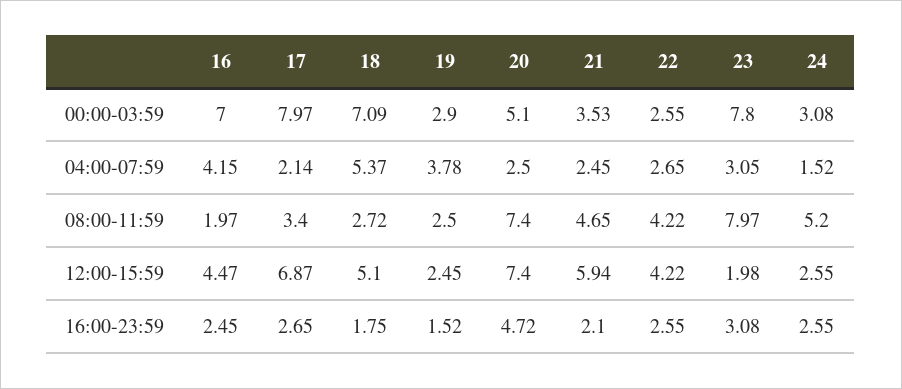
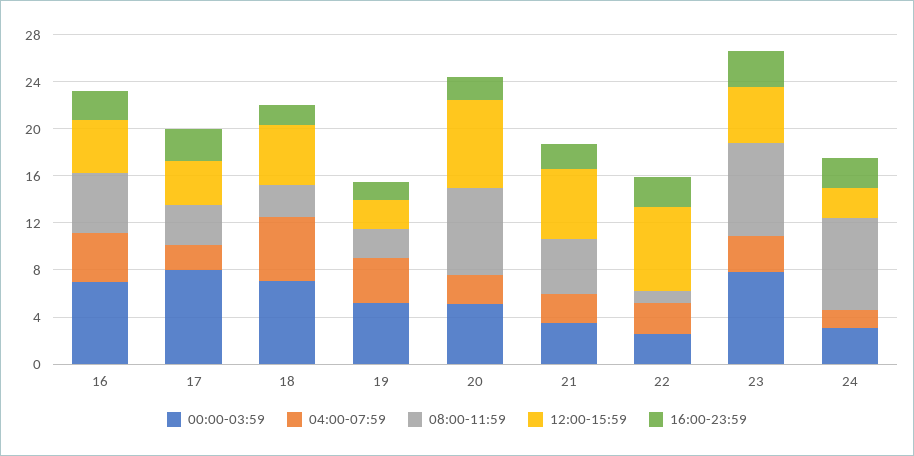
00:00-03:59, 19: 2.9 -> 5
08:00-11:59, 16: 1.97 -> 5
08:00-11:59, 22: 4.22 -> 1
08:00-11:59, 24: 5.2 -> 8
12:00-15:59, 17: 6.87 -> 4
12:00-15:59, 22: 4.22 -> 7
12:00-15:59, 23: 1.98 -> 5
16:00-23:59, 20: 4.72 -> 2

